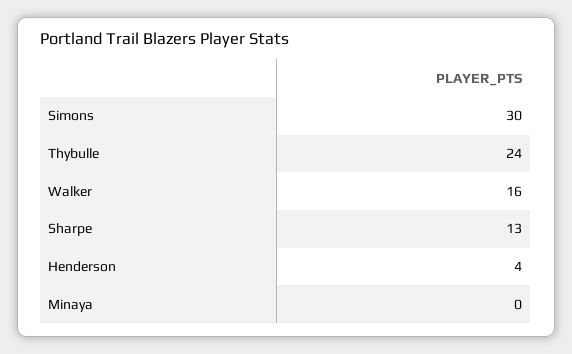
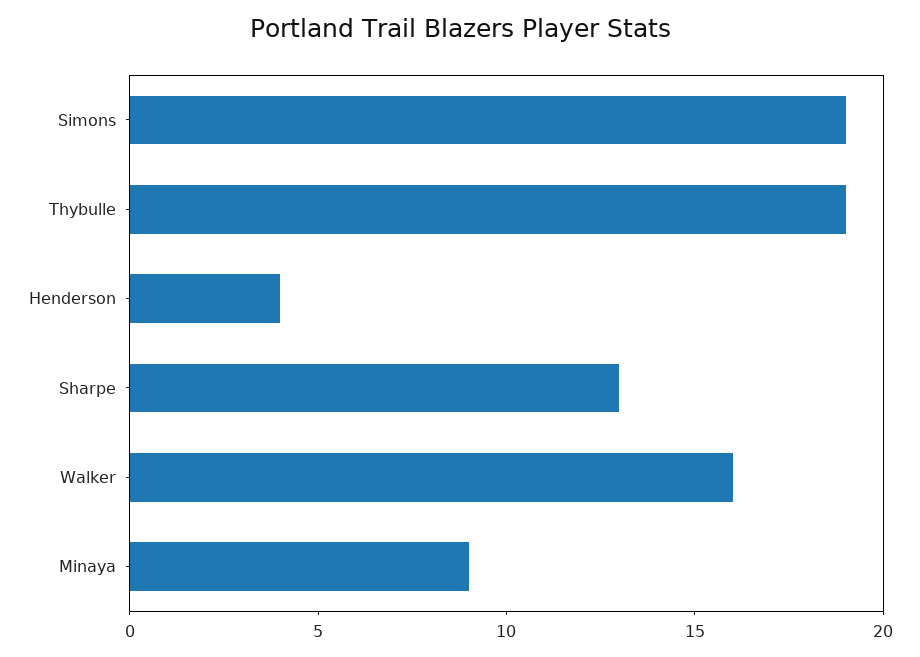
Simons: 30 -> 19
Thybulle: 24 -> 19
Minaya: 0 -> 9

